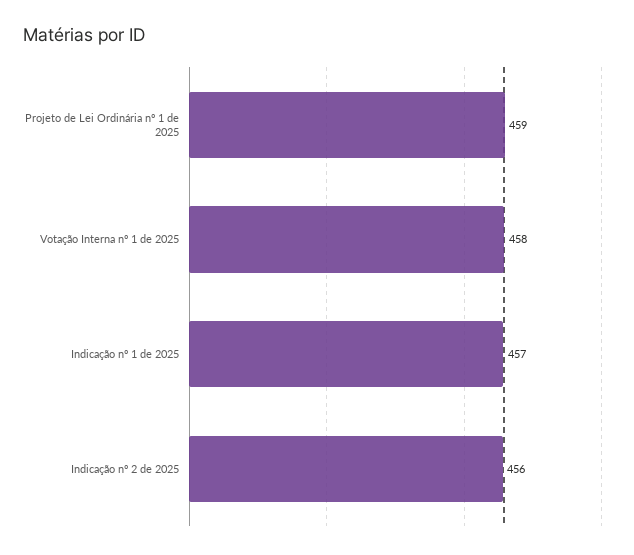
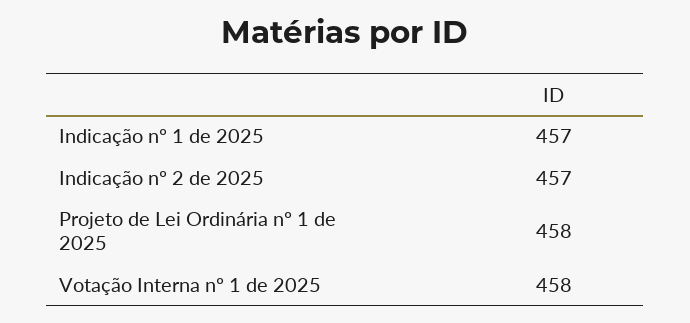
Projeto de Lei Ordinária nº 1 de 2025: 459 -> 458
Indicação nº 2 de 2025: 456 -> 457

